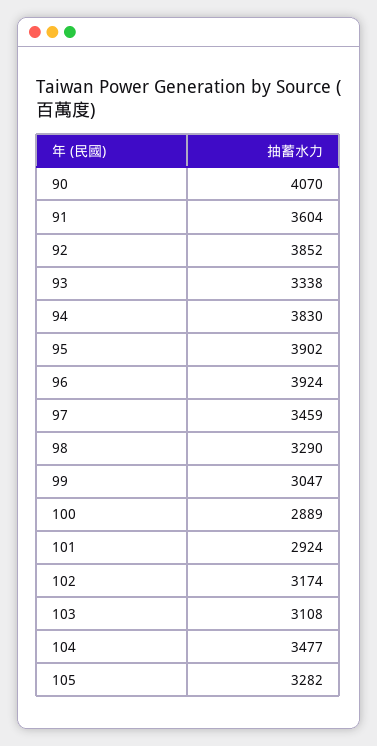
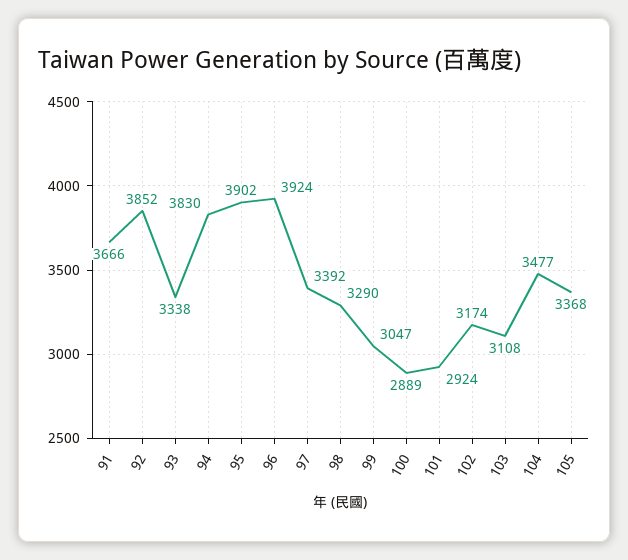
90: 4070 -> none
91: 3604 -> 3666
97: 3459 -> 3392
105: 3282 -> 3368

